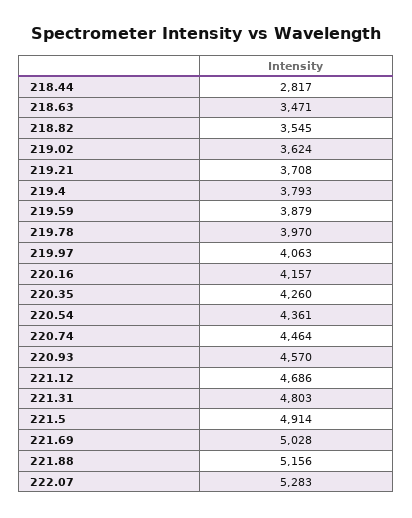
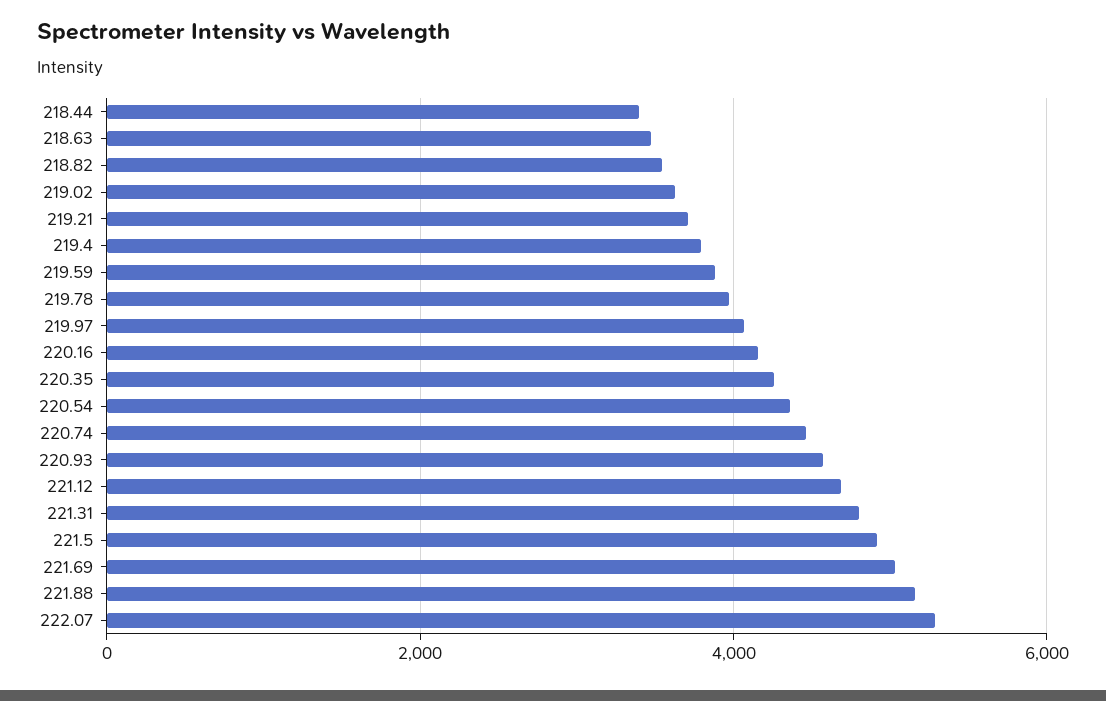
218.44: 2817 -> 3400

